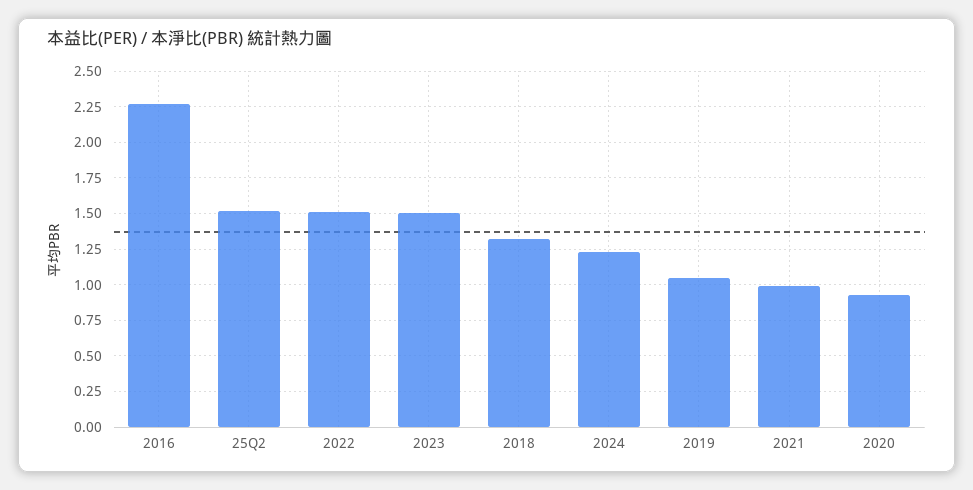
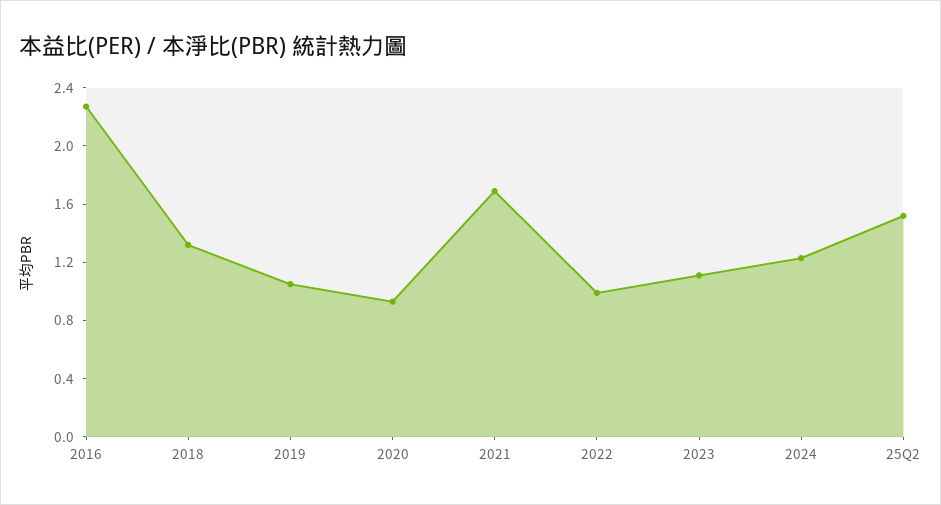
2022: 1.5 -> 1
2023: 1.5 -> 1.1
2021: 1 -> 1.7

